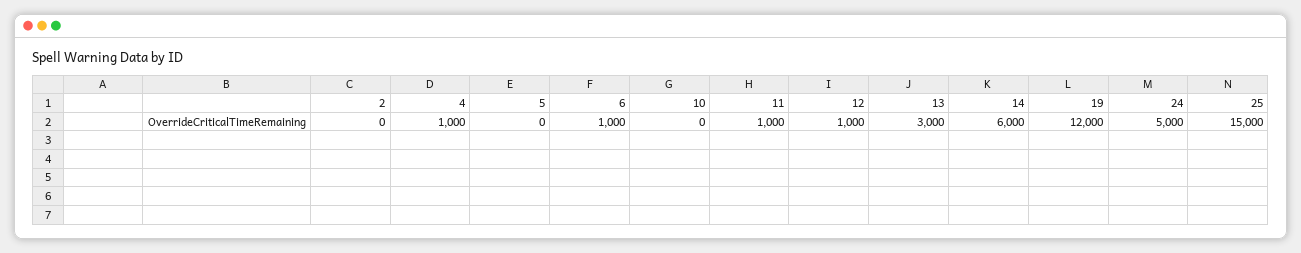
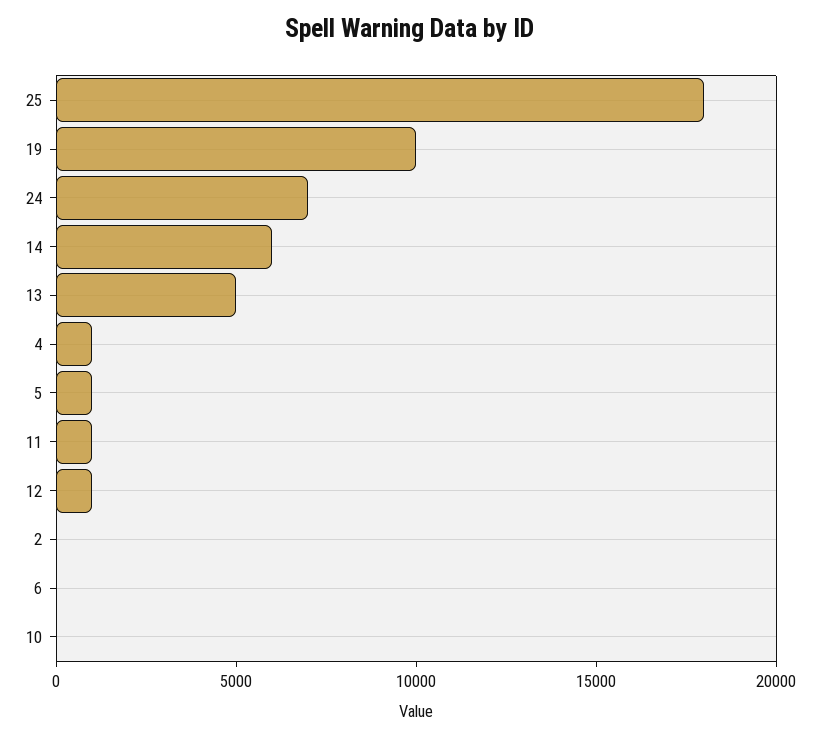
5: 0 -> 1000
6: 1000 -> 0
13: 3000 -> 5000
19: 12000 -> 10000
24: 5000 -> 7000
25: 15000 -> 18000

